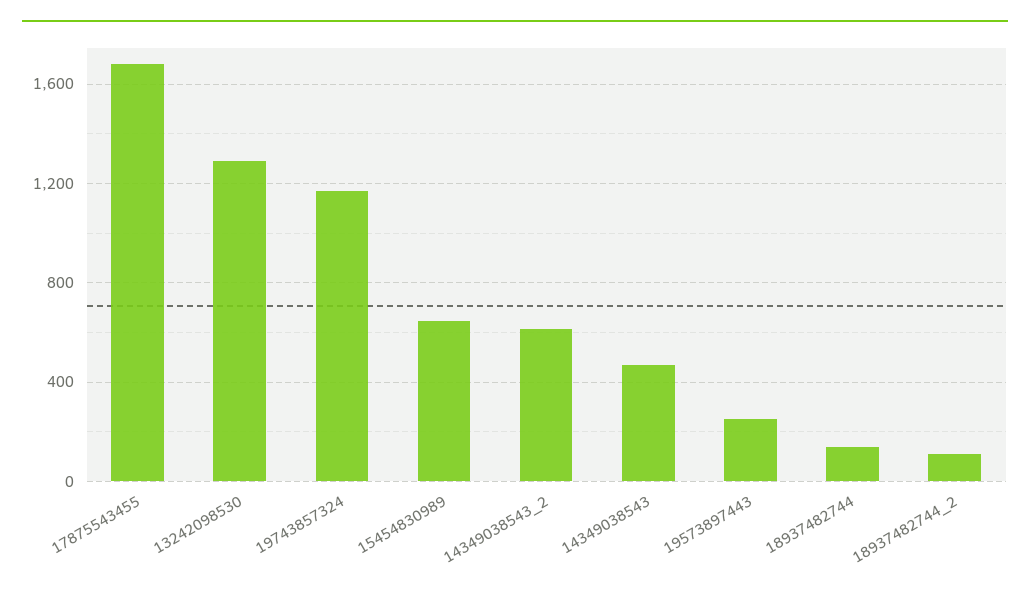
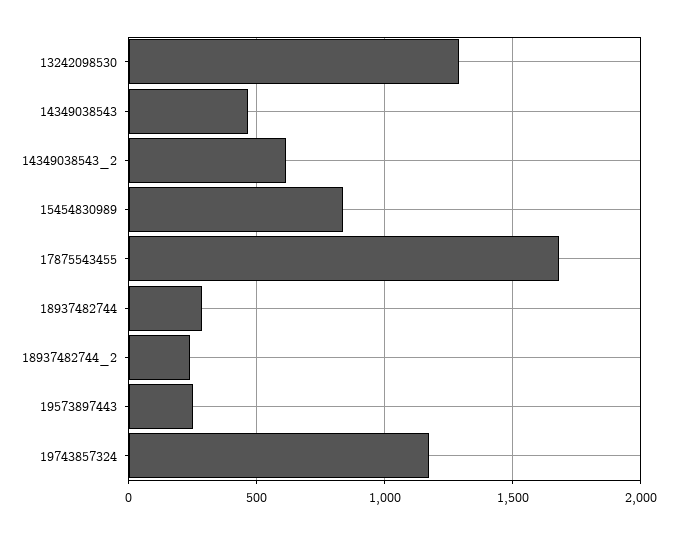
15454830989: 650 -> 850
18937482744: 150 -> 300
18937482744_2: 100 -> 250

